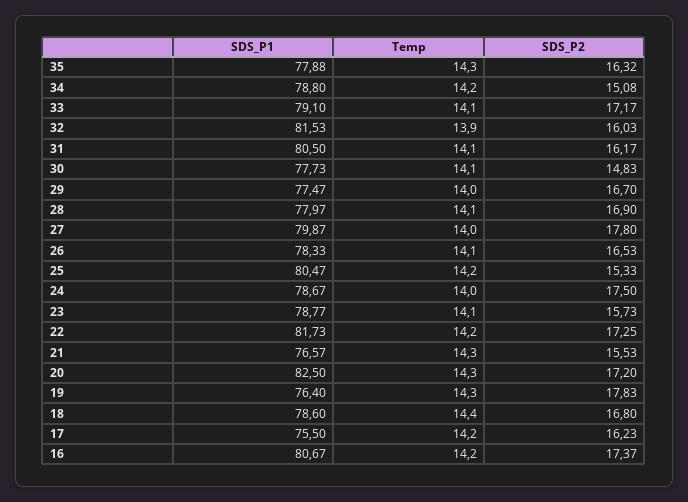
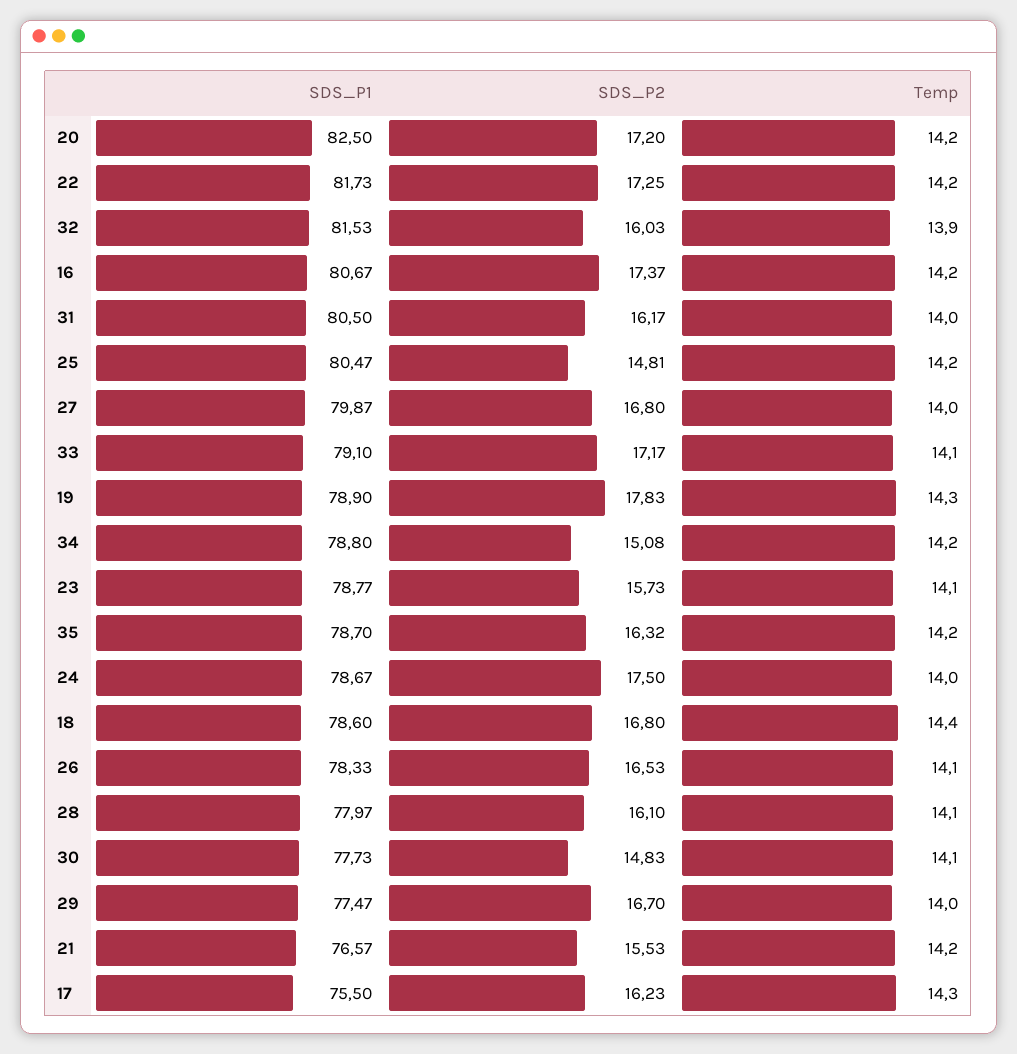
SDS_P1, 35: 77.88 -> 78.7
Temp, 35: 14.3 -> 14.2
Temp, 31: 14.1 -> 14
SDS_P2, 28: 16.9 -> 16.1
SDS_P2, 27: 17.8 -> 16.8
SDS_P2, 25: 15.33 -> 14.81
Temp, 21: 14.3 -> 14.2
Temp, 20: 14.3 -> 14.2
SDS_P1, 19: 76.4 -> 78.9
Temp, 17: 14.2 -> 14.3

